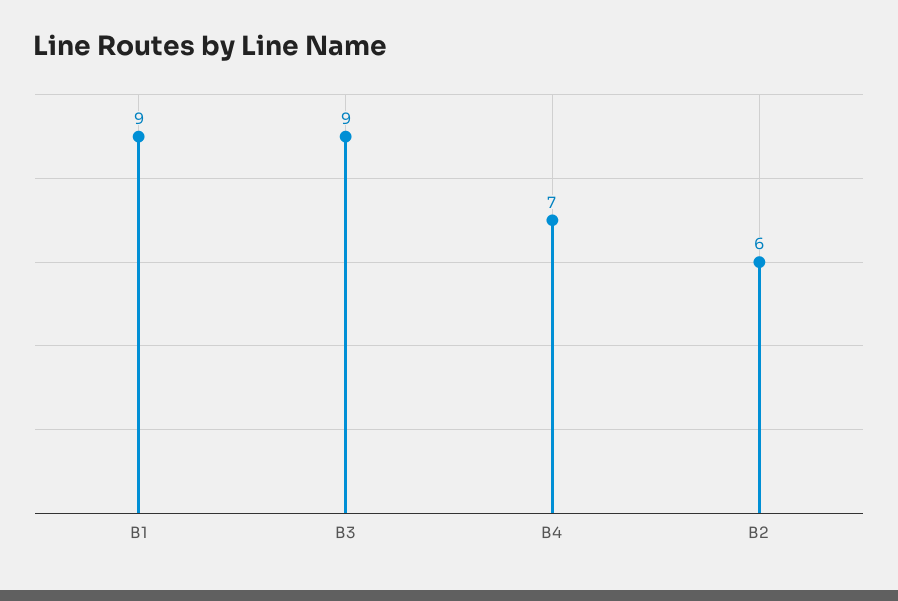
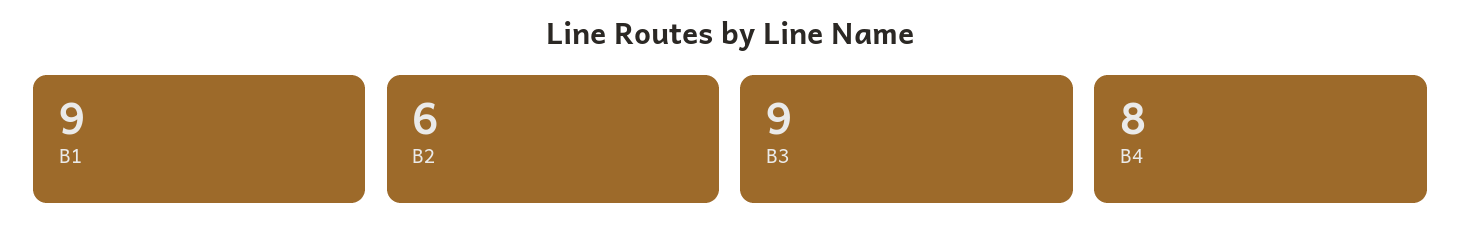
B4: 7 -> 8

